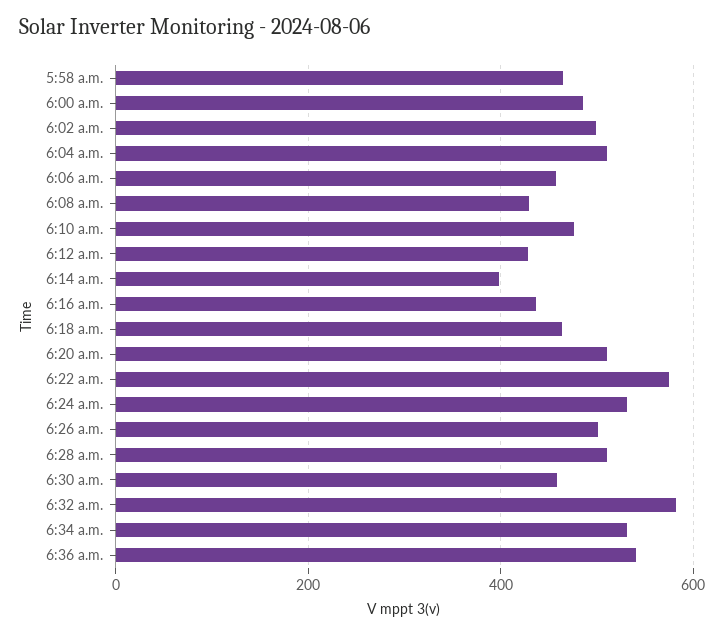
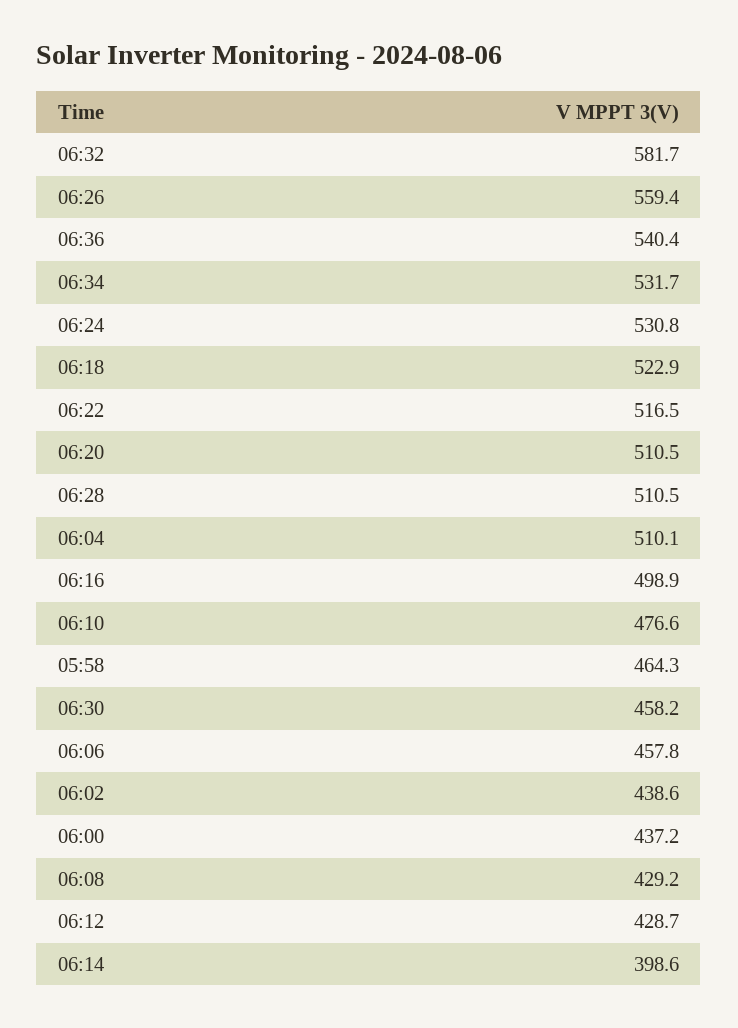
6:00 a.m.: 480 -> 437.2
6:02 a.m.: 500 -> 438.6
6:16 a.m.: 440 -> 498.9
6:18 a.m.: 460 -> 522.9
6:22 a.m.: 580 -> 516.5
6:26 a.m.: 500 -> 559.4

